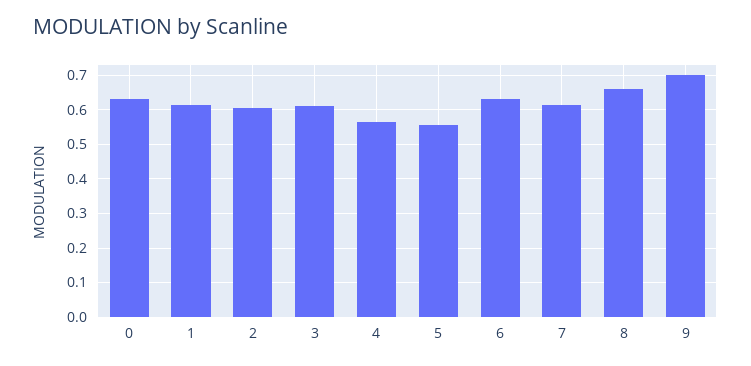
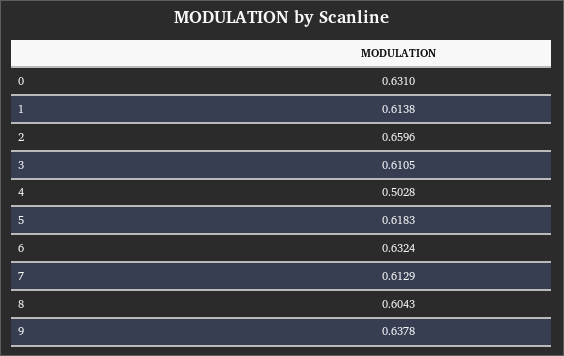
2: 0.6 -> 0.6596
4: 0.56 -> 0.5028
5: 0.56 -> 0.6183
8: 0.66 -> 0.6043
9: 0.7 -> 0.6378

